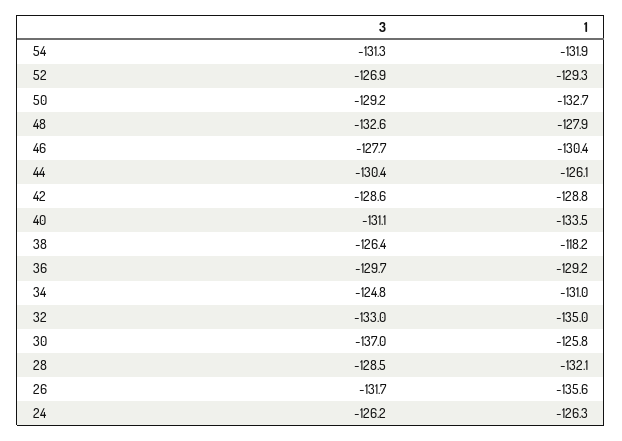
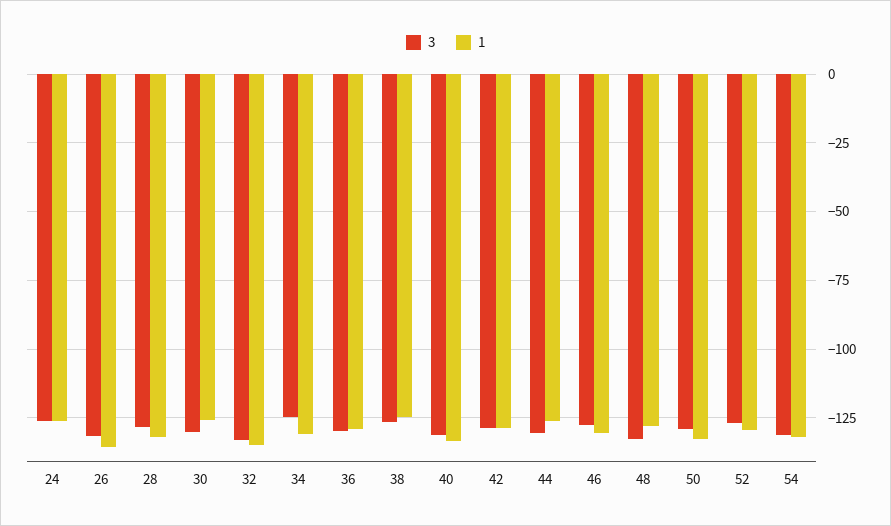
1, 38: -118.2 -> -125
3, 30: -137 -> -130

